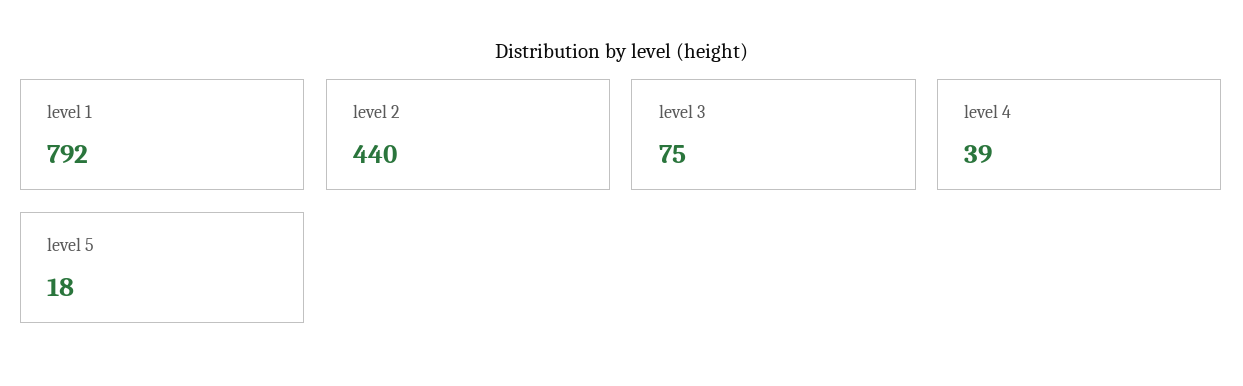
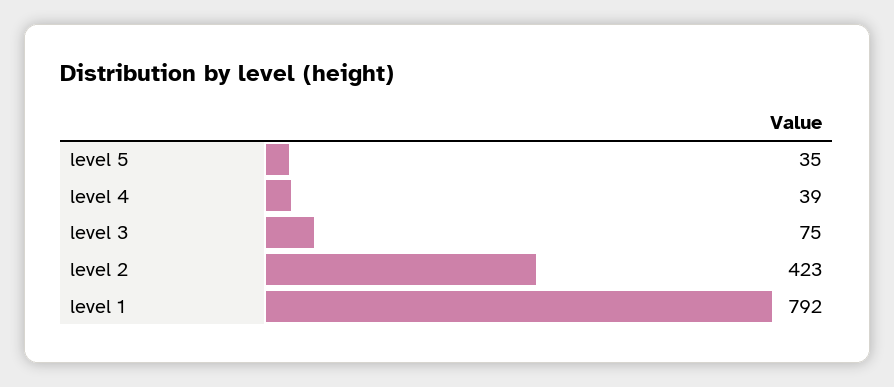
level 2: 440 -> 423
level 5: 18 -> 35

